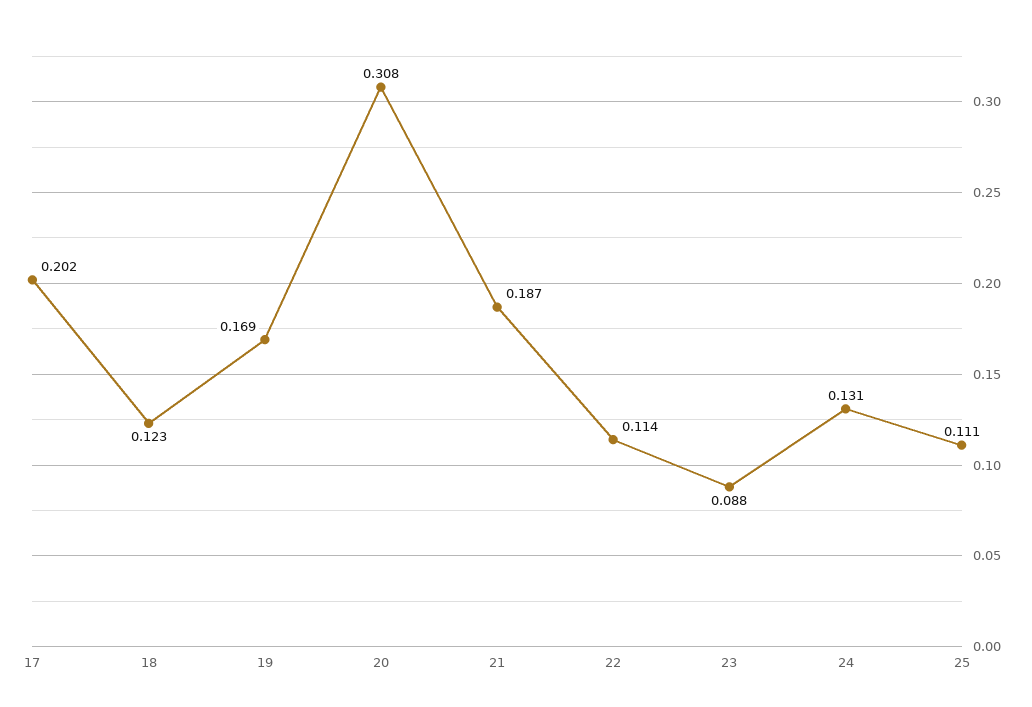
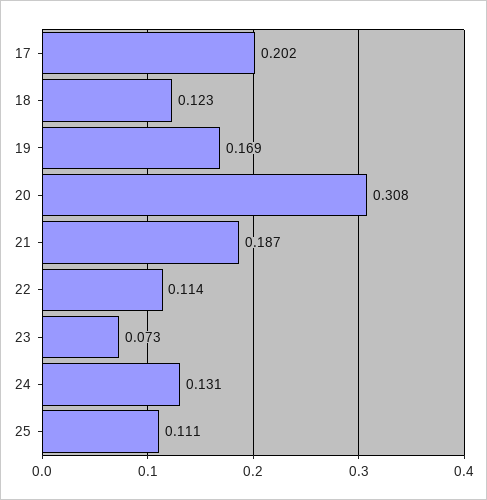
23: 0.088 -> 0.073

